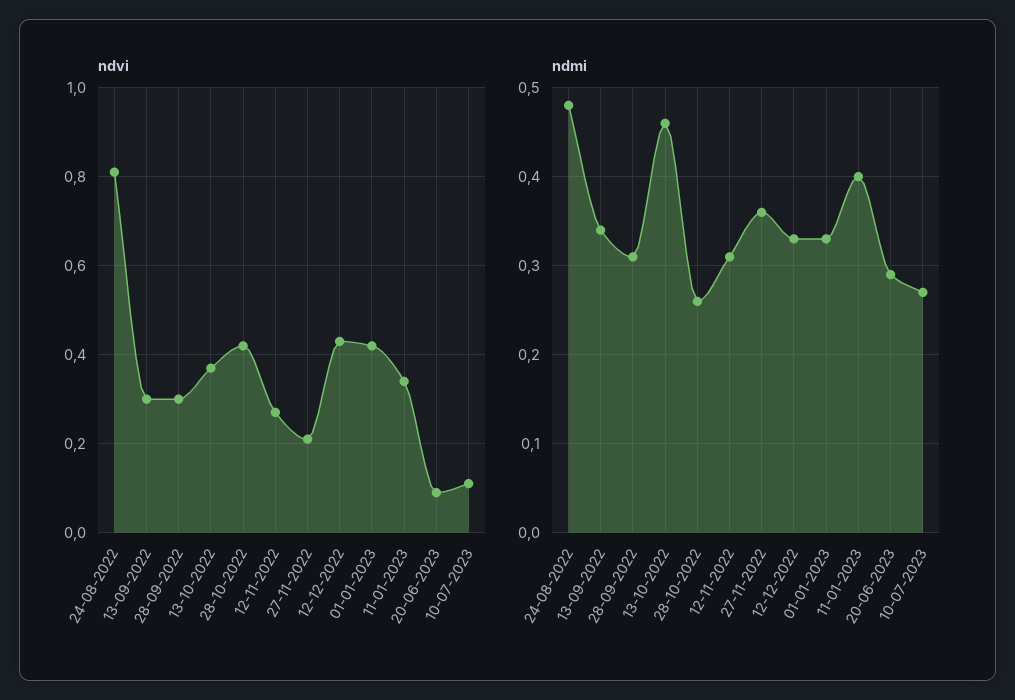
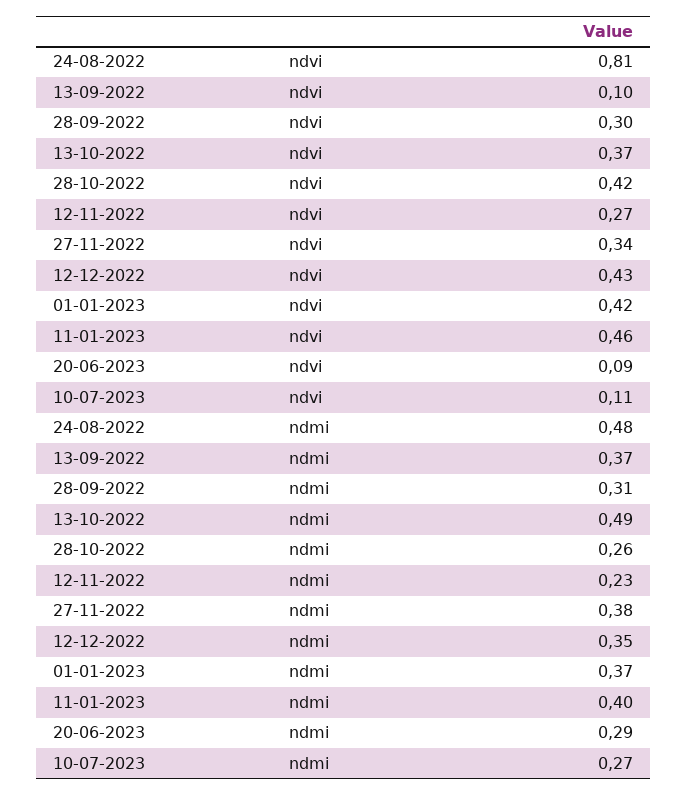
ndvi, 13-09-2022: 0.3 -> 0.1
ndvi, 27-11-2022: 0.2 -> 0.34
ndvi, 11-01-2023: 0.35 -> 0.46
ndmi, 13-09-2022: 0.34 -> 0.37
ndmi, 13-10-2022: 0.46 -> 0.49
ndmi, 12-11-2022: 0.31 -> 0.23
ndmi, 27-11-2022: 0.36 -> 0.38
ndmi, 12-12-2022: 0.33 -> 0.35
ndmi, 01-01-2023: 0.33 -> 0.37

